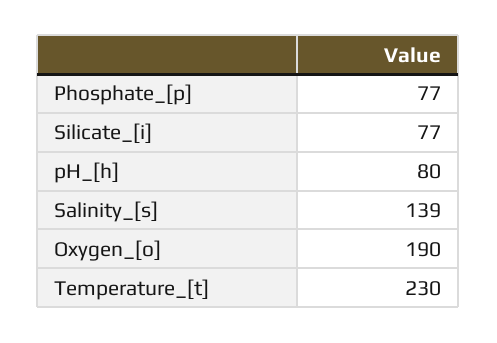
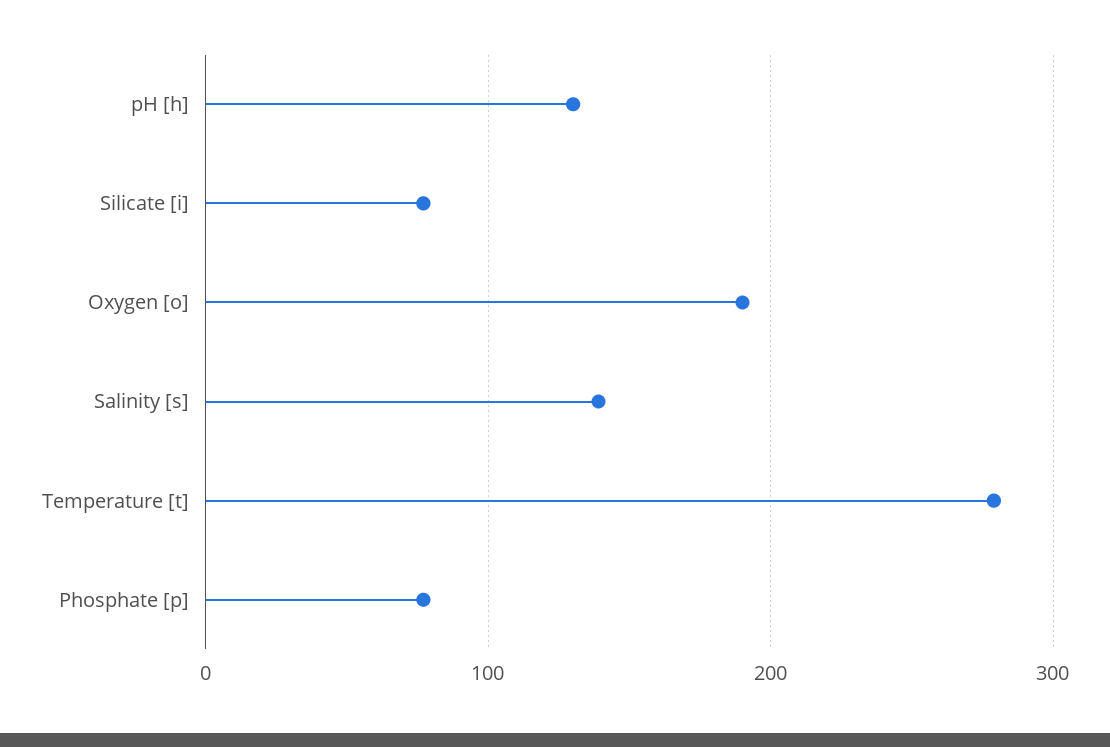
pH_[h]: 80 -> 130
Temperature_[t]: 230 -> 280

